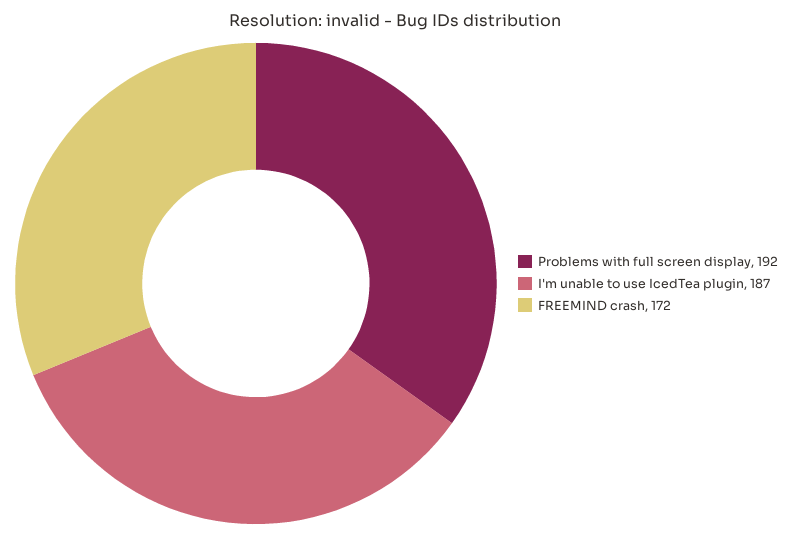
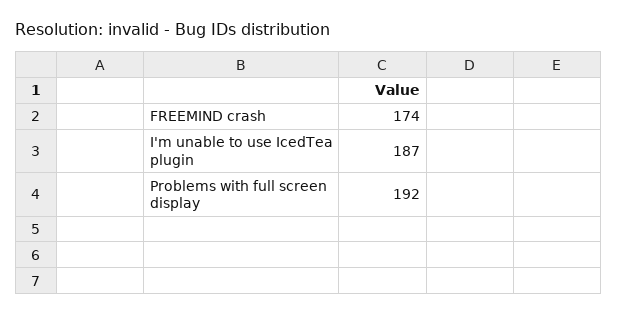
FREEMIND crash: 172 -> 174

